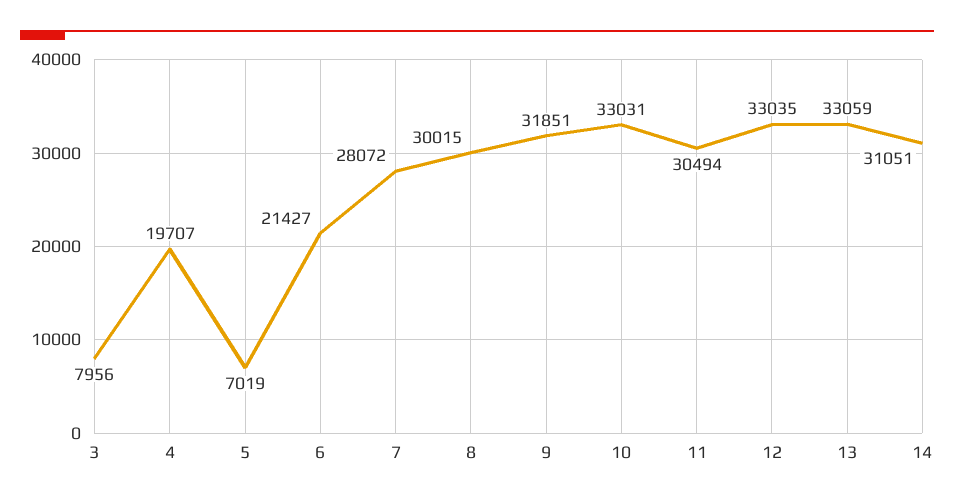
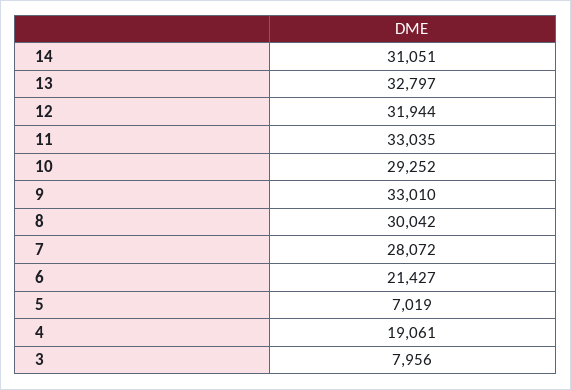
4: 19707 -> 19061
8: 30015 -> 30042
9: 31851 -> 33010
10: 33031 -> 29252
11: 30494 -> 33035
12: 33035 -> 31944
13: 33059 -> 32797

